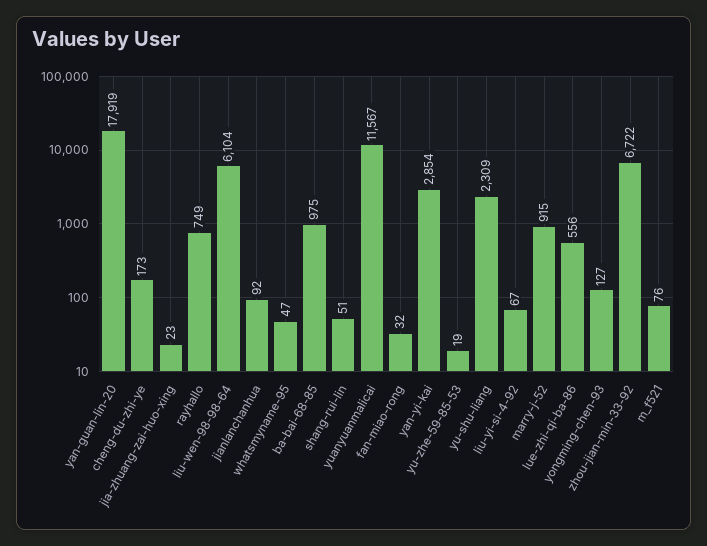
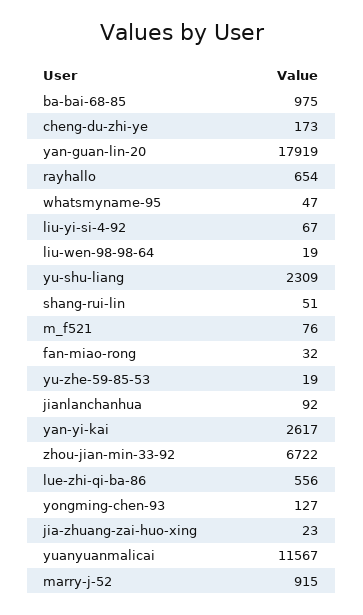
rayhallo: 749 -> 654
liu-wen-98-98-64: 6104 -> 19
yan-yi-kai: 2854 -> 2617

